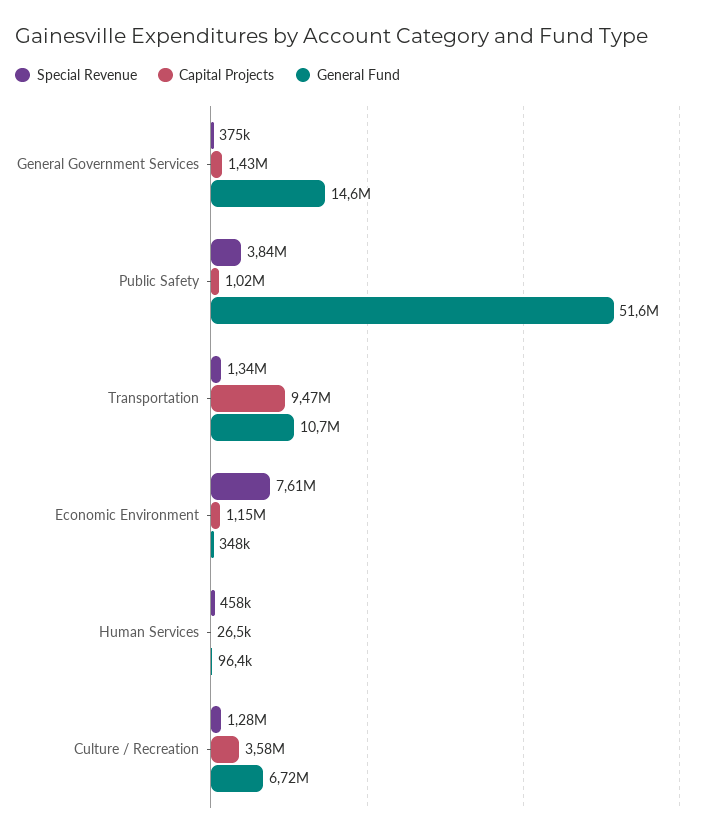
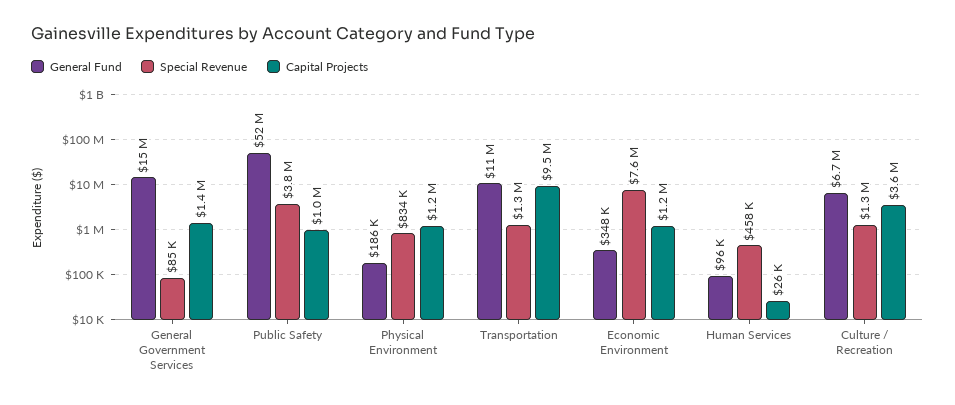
Special Revenue, General Government Services: 375000 -> 85000
General Fund, Physical Environment: none -> 186000
Special Revenue, Physical Environment: none -> 834000
Capital Projects, Physical Environment: none -> 1200000

